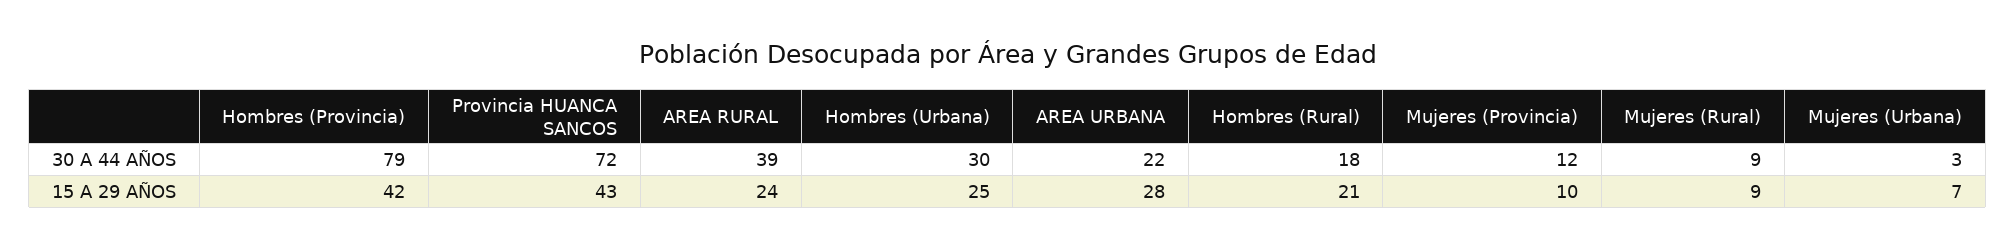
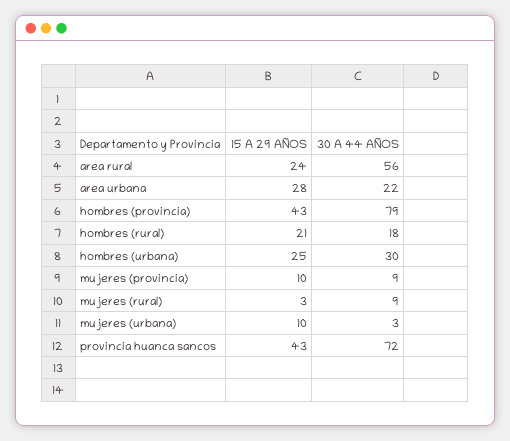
AREA RURAL, 30 A 44 AÑOS: 39 -> 56
Mujeres (Provincia), 30 A 44 AÑOS: 12 -> 9
Hombres (Provincia), 15 A 29 AÑOS: 42 -> 43
Mujeres (Rural), 15 A 29 AÑOS: 9 -> 3
Mujeres (Urbana), 15 A 29 AÑOS: 7 -> 10

